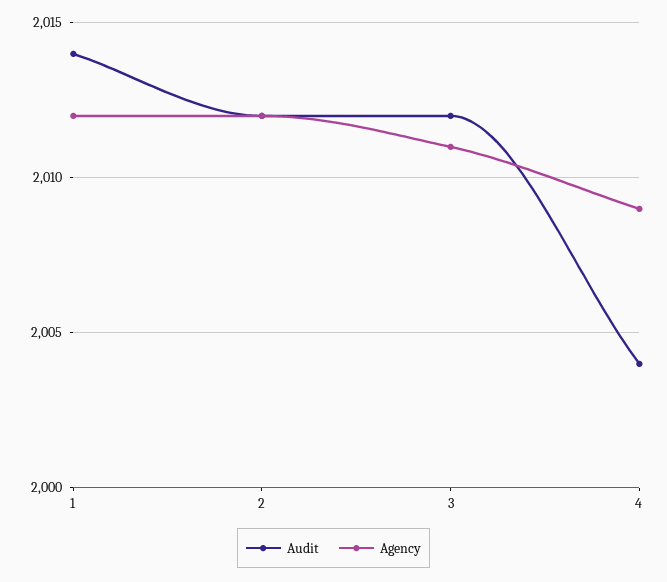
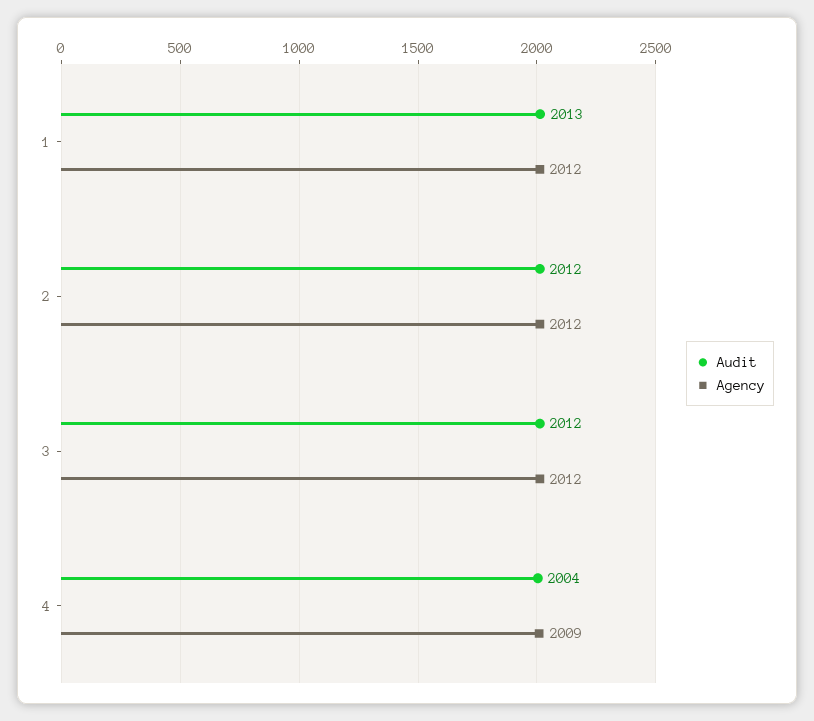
Audit, 1: 2014 -> 2013
Agency, 3: 2011 -> 2012

